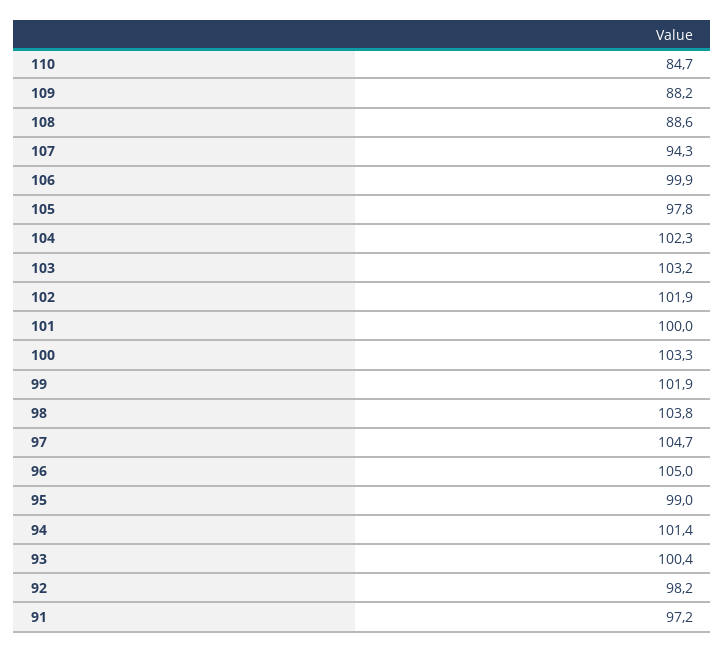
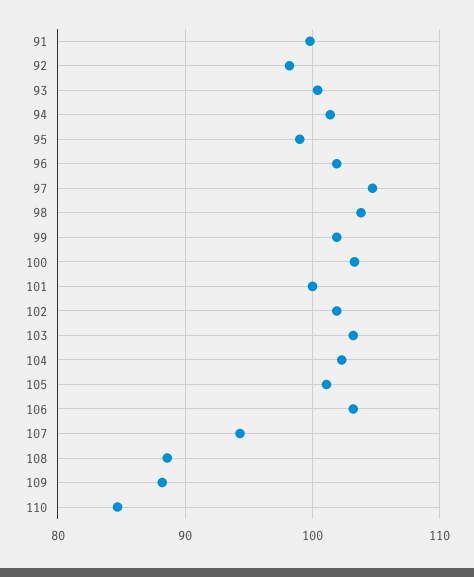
106: 99.9 -> 103
105: 97.8 -> 101
96: 105 -> 102
91: 97.2 -> 100

